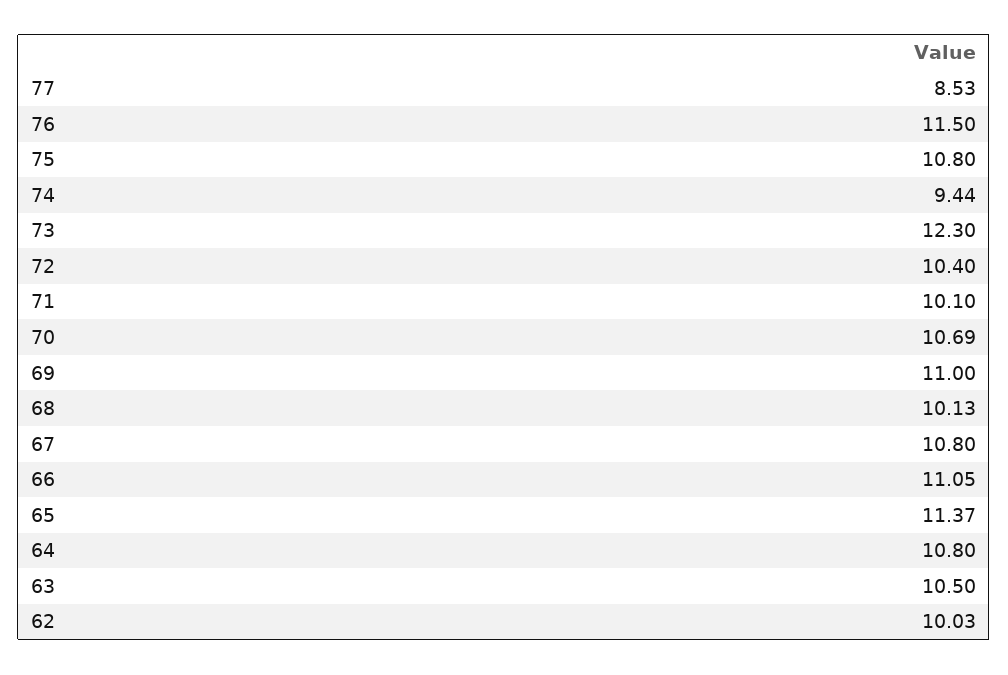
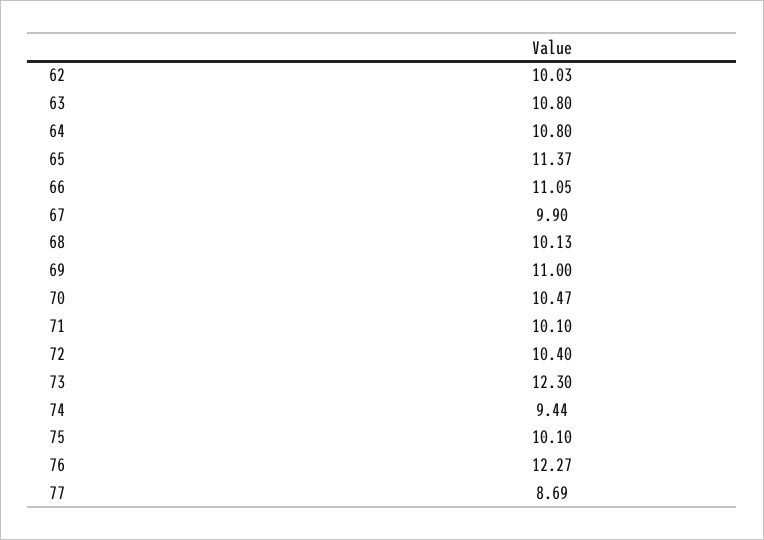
77: 8.53 -> 8.69
76: 11.5 -> 12.27
75: 10.8 -> 10.1
70: 10.69 -> 10.47
67: 10.8 -> 9.9
63: 10.5 -> 10.8

